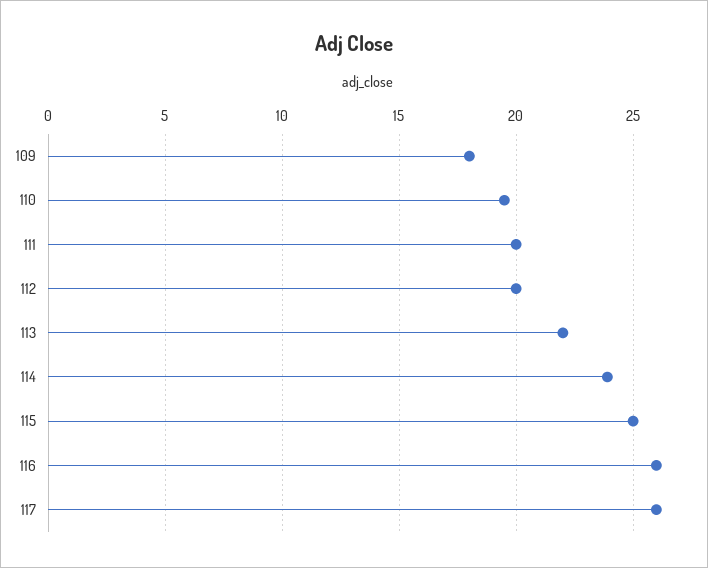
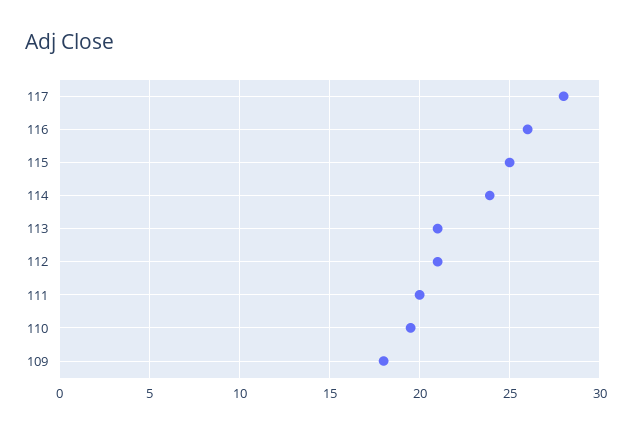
112: 20 -> 21
113: 22 -> 21
117: 26 -> 28

